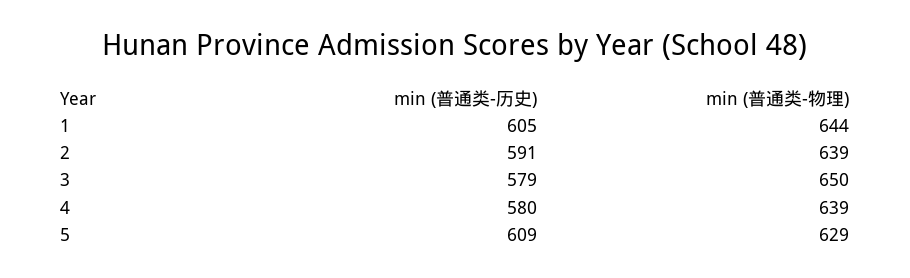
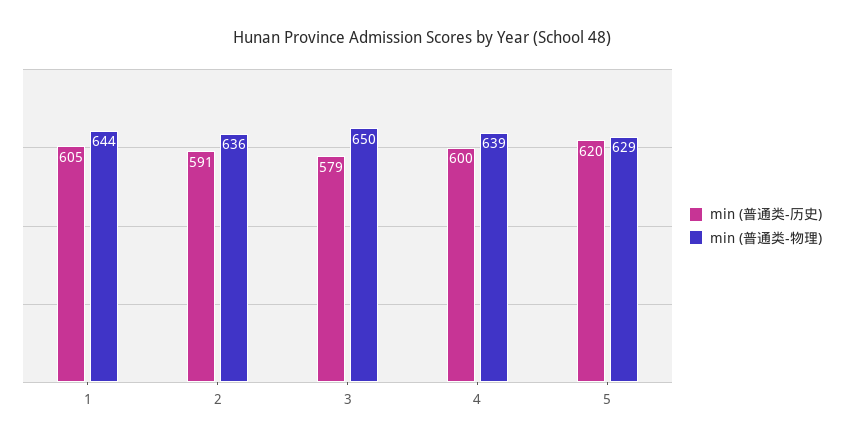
min (普通类-物理), 2: 639 -> 636
min (普通类-历史), 4: 580 -> 600
min (普通类-历史), 5: 609 -> 620

